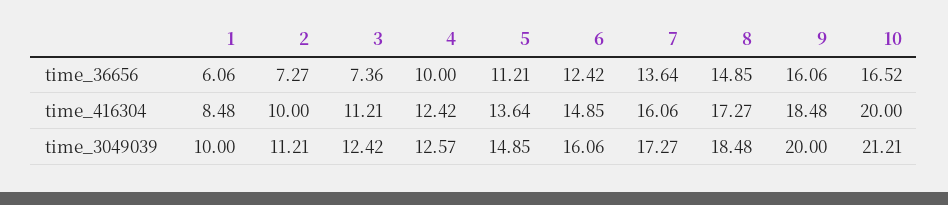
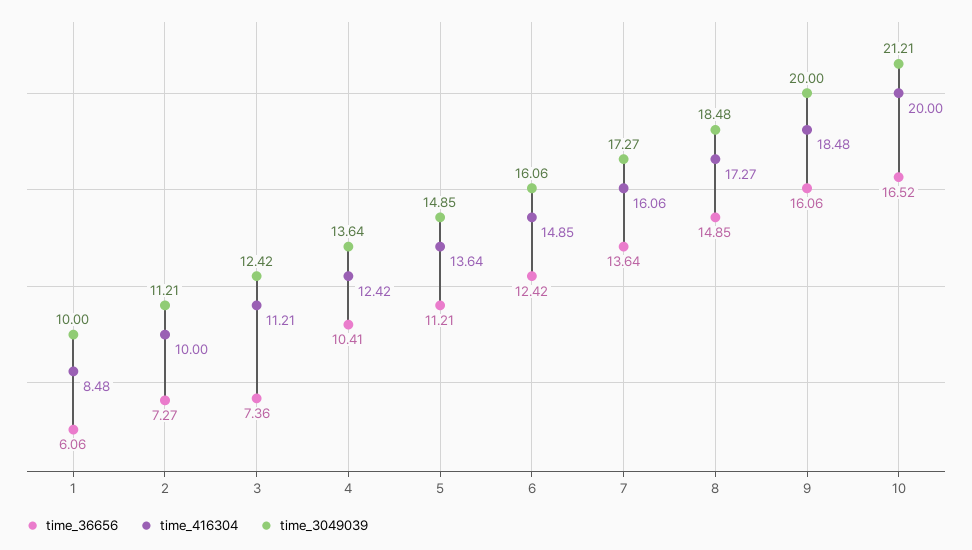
time_36656, 4: 10 -> 10.41
time_3049039, 4: 12.57 -> 13.64

